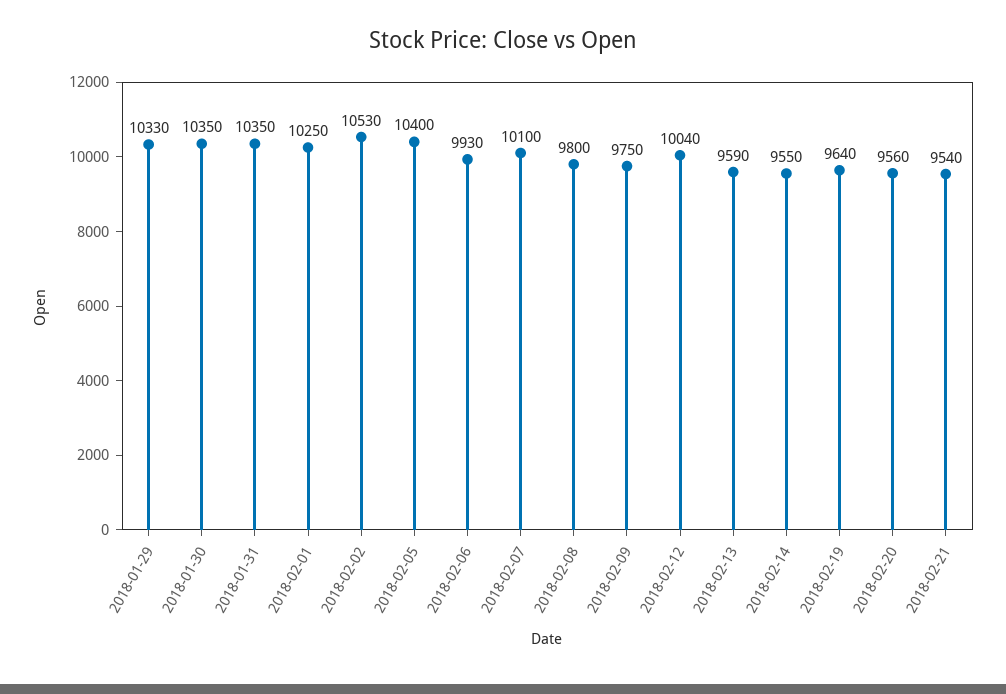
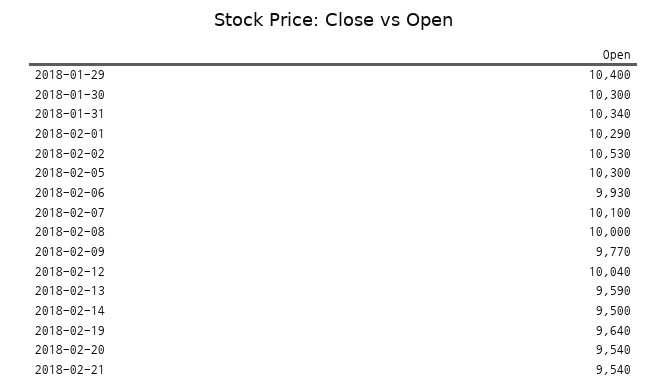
2018-01-29: 10330 -> 10400
2018-01-30: 10350 -> 10300
2018-01-31: 10350 -> 10340
2018-02-01: 10250 -> 10290
2018-02-05: 10400 -> 10300
2018-02-08: 9800 -> 10000
2018-02-09: 9750 -> 9770
2018-02-14: 9550 -> 9500
2018-02-20: 9560 -> 9540

